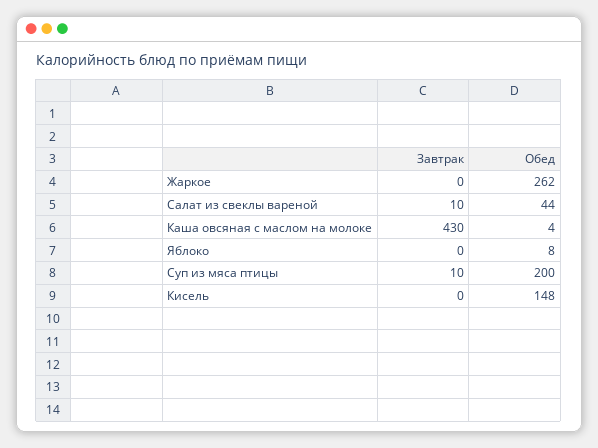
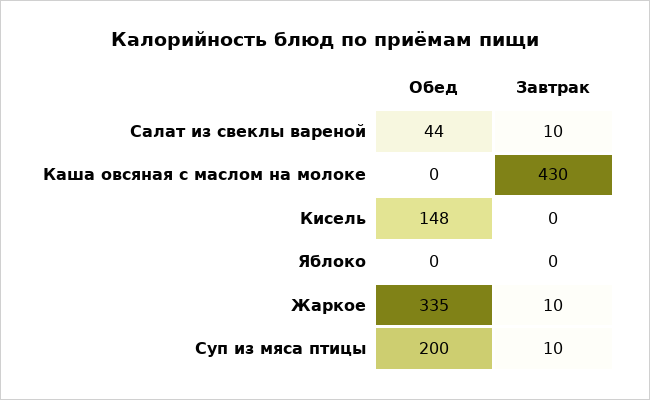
Завтрак, Жаркое: 0 -> 10
Обед, Жаркое: 262 -> 335
Обед, Каша овсяная с маслом на молоке: 4 -> 0
Обед, Яблоко: 8 -> 0

